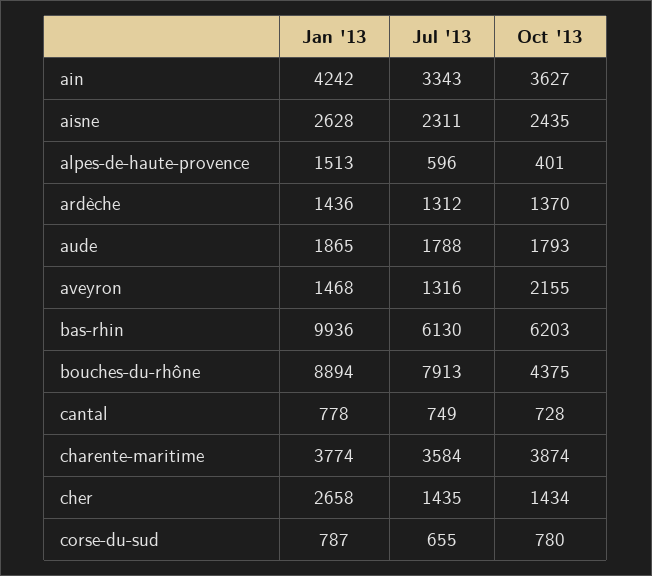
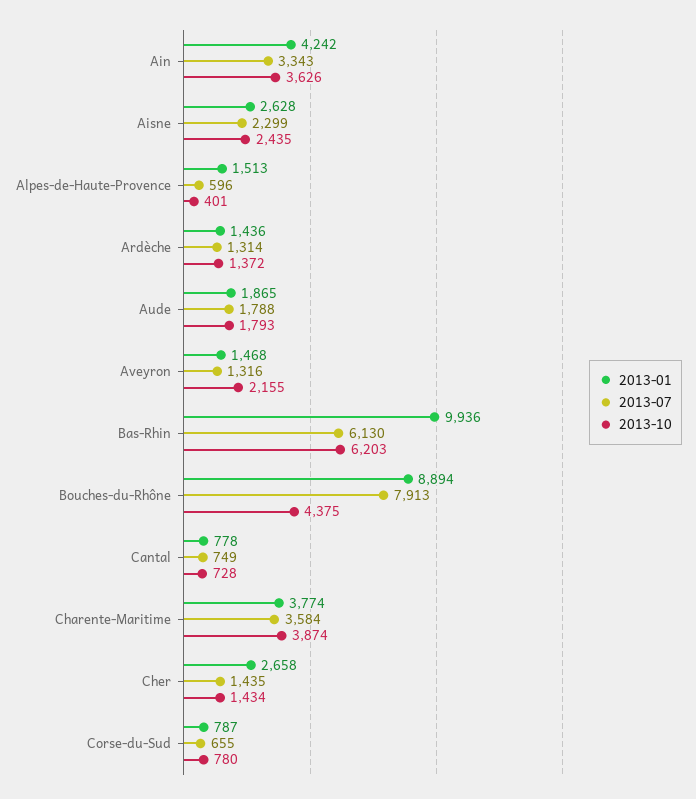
Oct '13, ain: 3627 -> 3626
Jul '13, aisne: 2311 -> 2299
Jul '13, ardèche: 1312 -> 1314
Oct '13, ardèche: 1370 -> 1372

